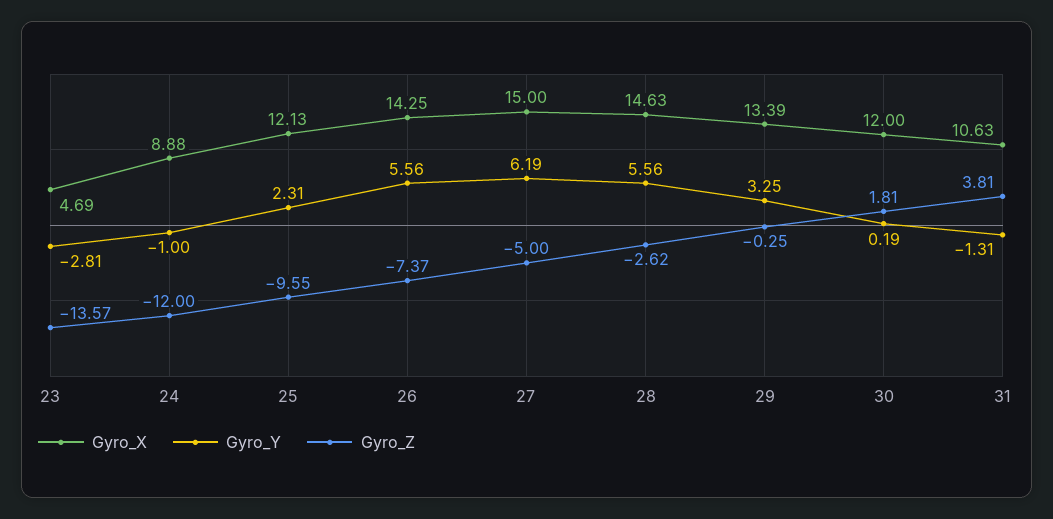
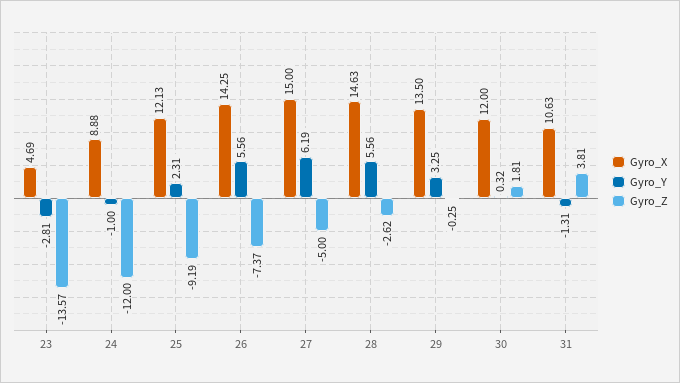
Gyro_Z, 25: -9.55 -> -9.19
Gyro_X, 29: 13.39 -> 13.5
Gyro_Y, 30: 0.19 -> 0.32

